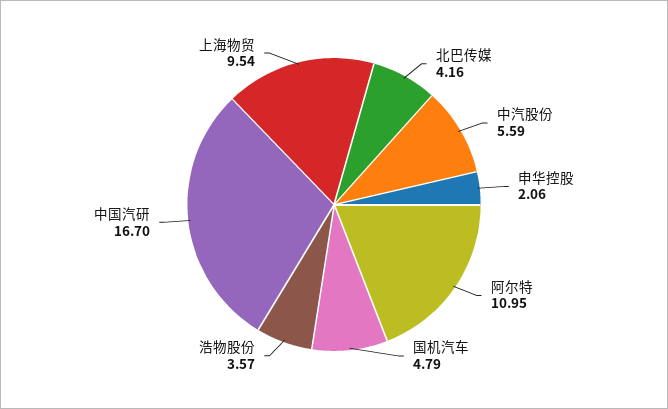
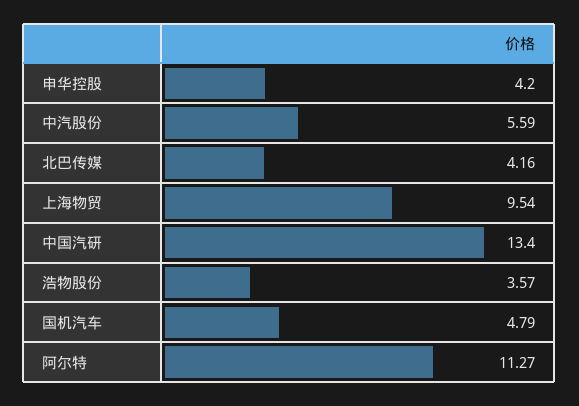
申华控股: 2.06 -> 4.2
阿尔特: 10.95 -> 11.27
中国汽研: 16.7 -> 13.4

